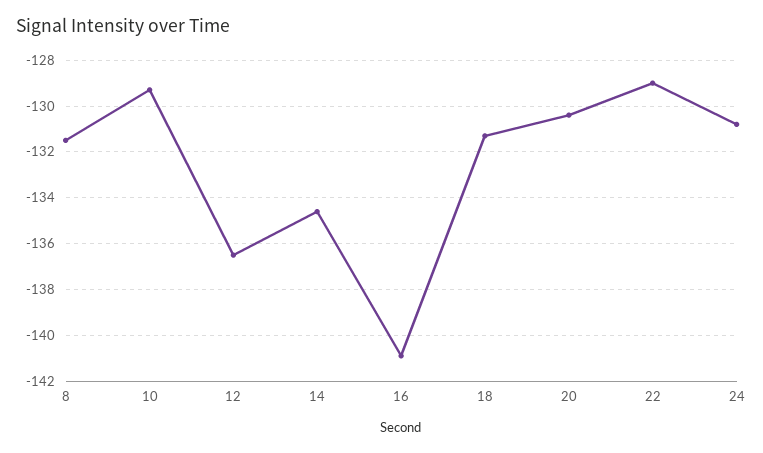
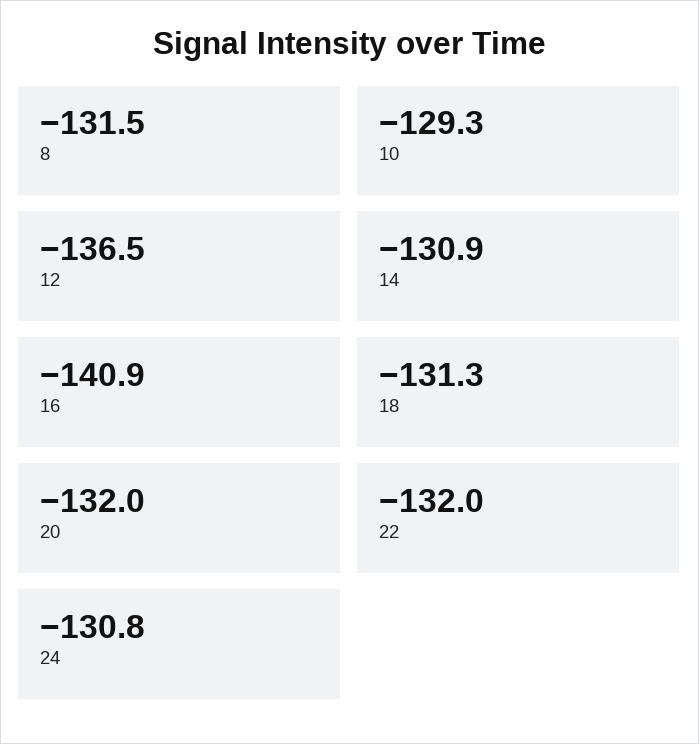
14: -134.5 -> -130.9
20: -130.5 -> -132
22: -129 -> -132

